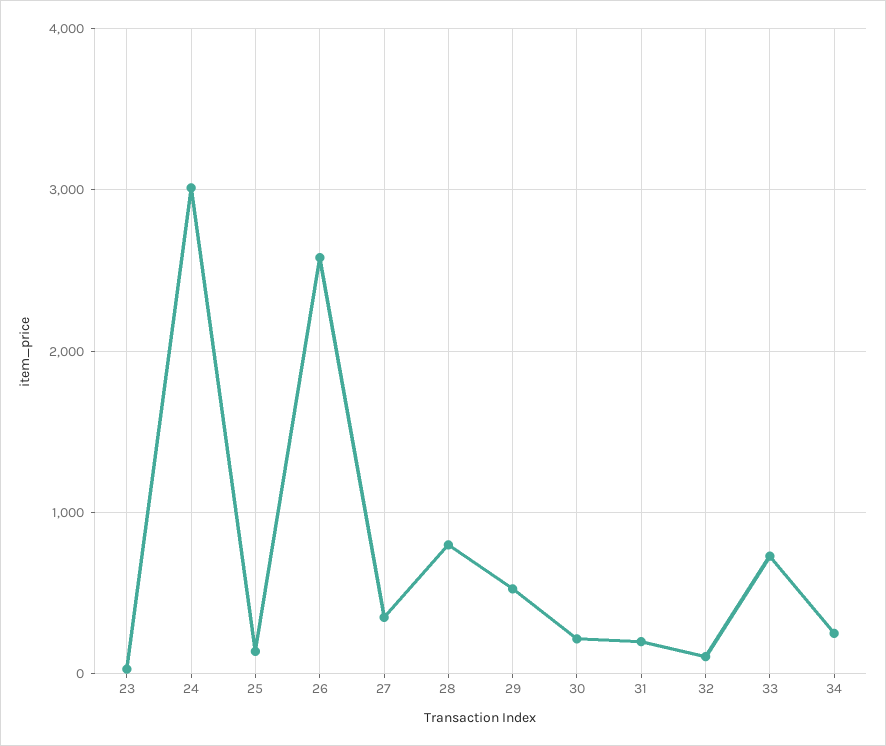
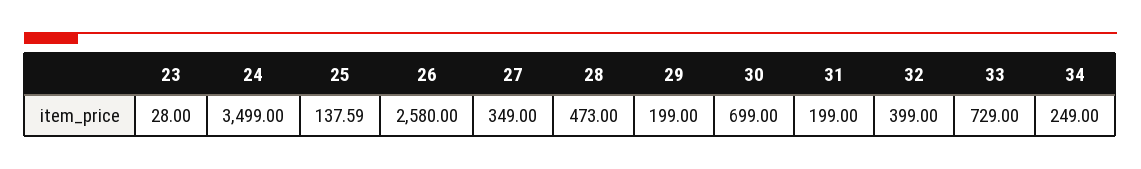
24: 3000 -> 3499
28: 800 -> 473
29: 500 -> 199
30: 200 -> 699
32: 100 -> 399

